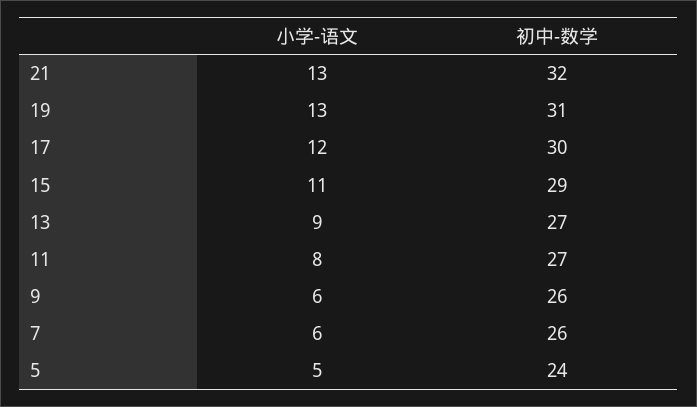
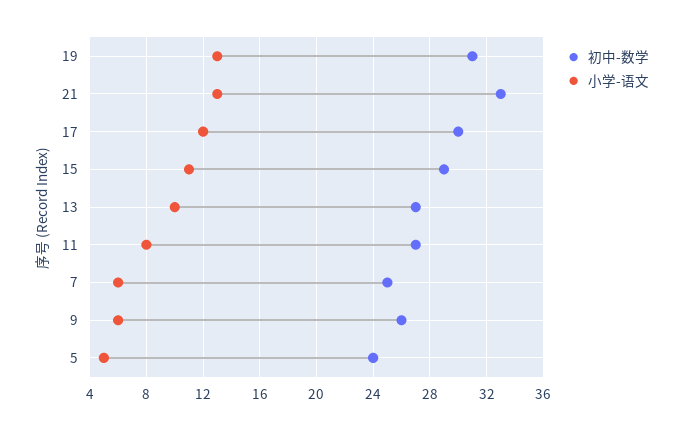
初中-数学, 21: 32 -> 33
小学-语文, 13: 9 -> 10
初中-数学, 7: 26 -> 25

